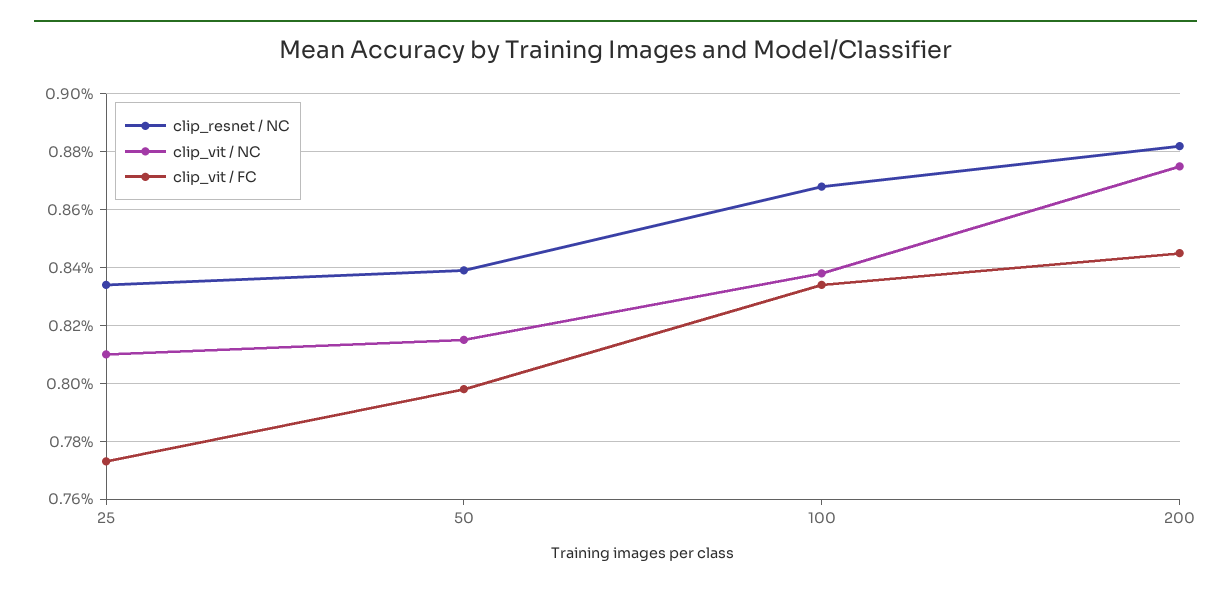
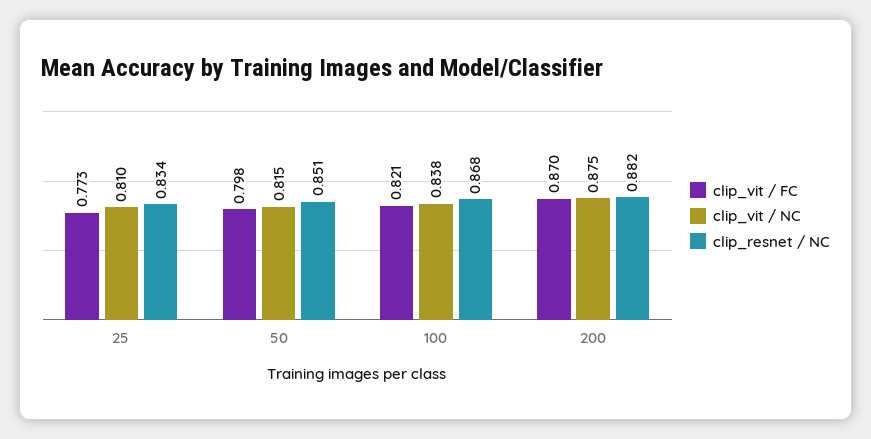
clip_resnet / NC, 50: 0.84 -> 0.851
clip_vit / FC, 100: 0.835 -> 0.821
clip_vit / FC, 200: 0.845 -> 0.87

